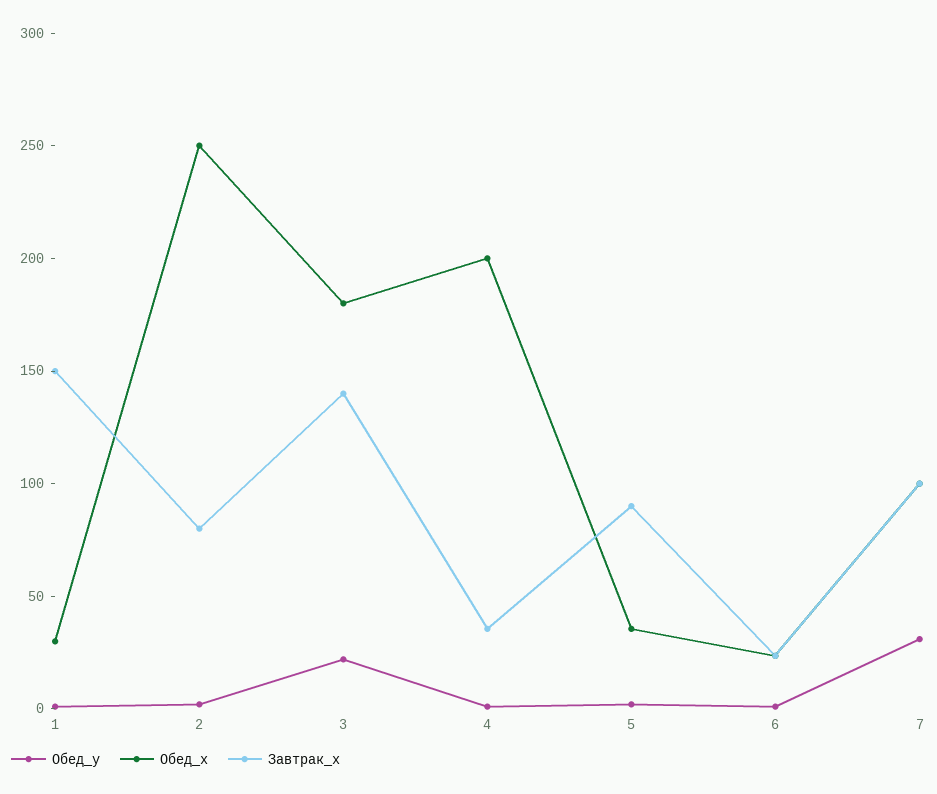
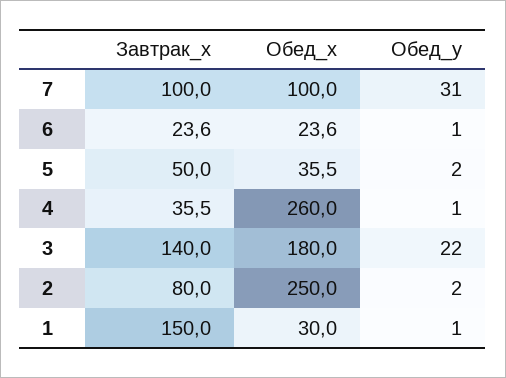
Обед_x, 4: 200 -> 260
Завтрак_x, 5: 90 -> 50

